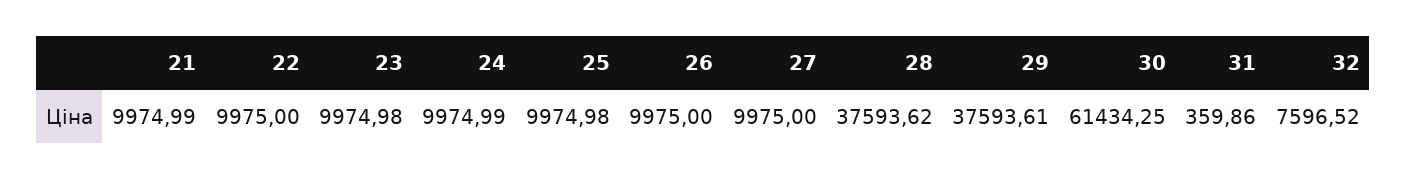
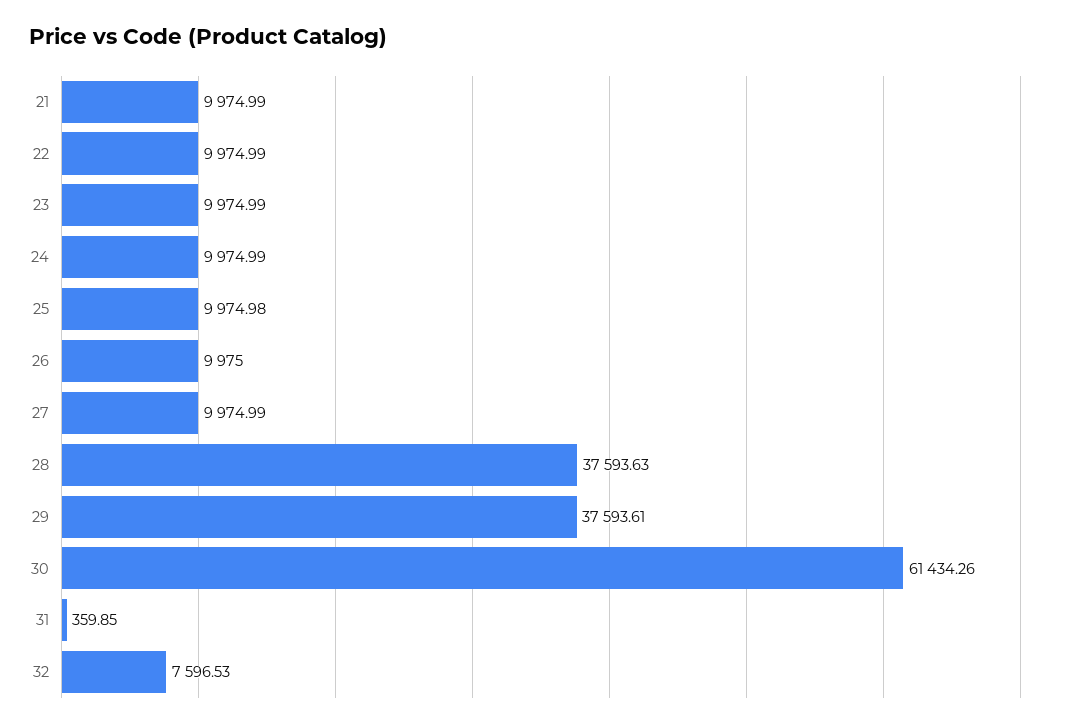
22: 9975 -> 9974.99
23: 9974.98 -> 9974.99
27: 9975 -> 9974.99
28: 37593.62 -> 37593.63
30: 61434.25 -> 61434.26
31: 359.86 -> 359.85
32: 7596.52 -> 7596.53

